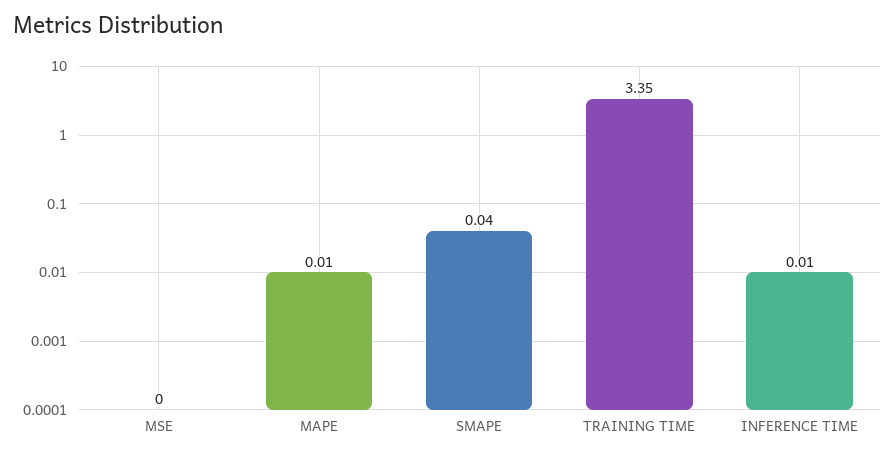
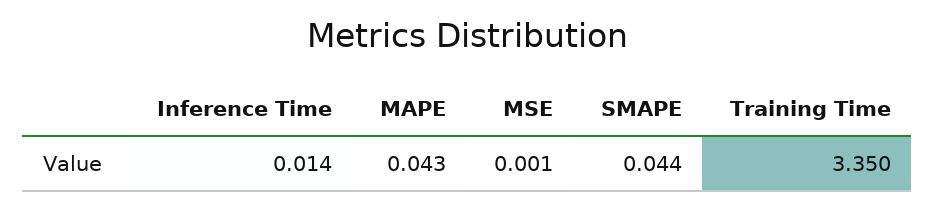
MAPE: 0.01 -> 0.043

